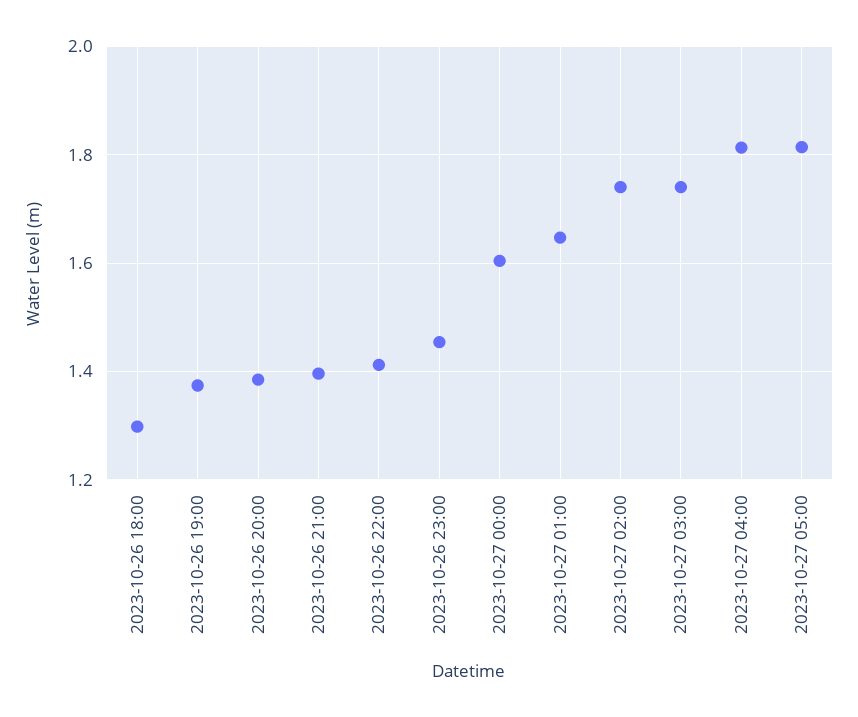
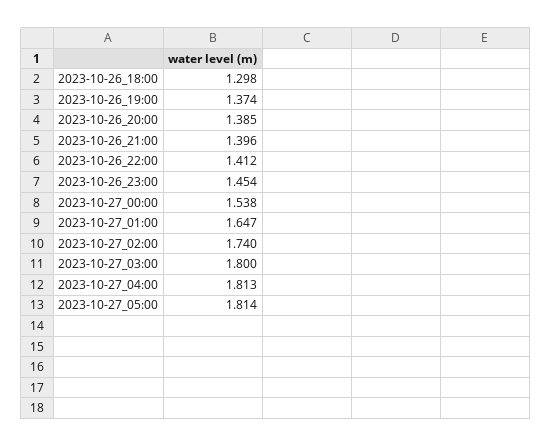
2023-10-27 00:00: 1.6 -> 1.538
2023-10-27 03:00: 1.74 -> 1.8

